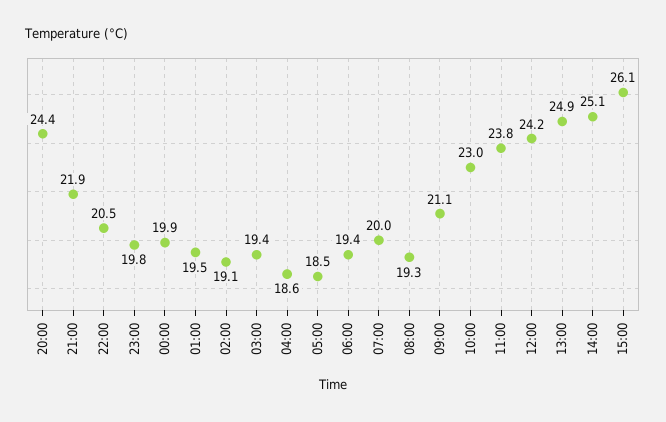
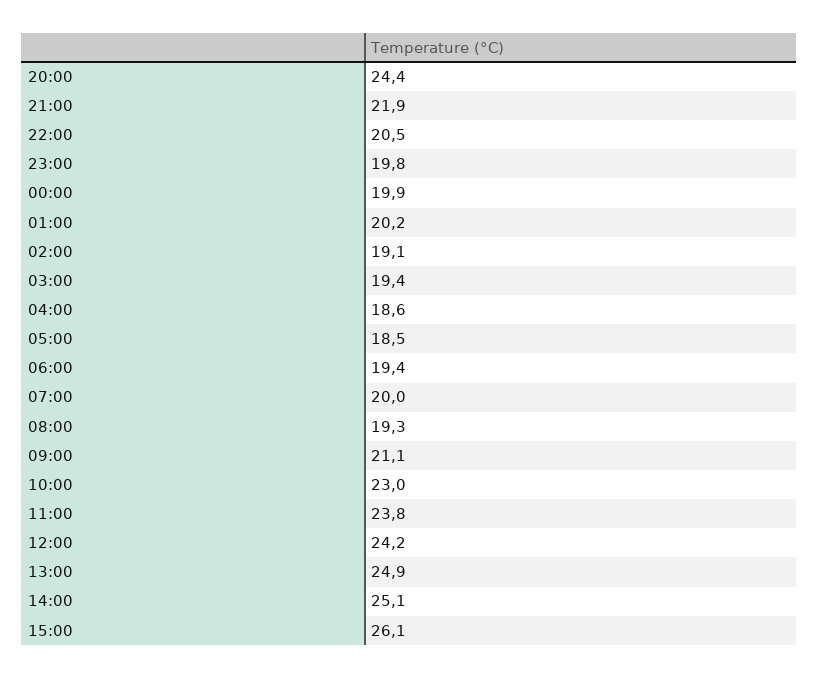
01:00: 19.5 -> 20.2

